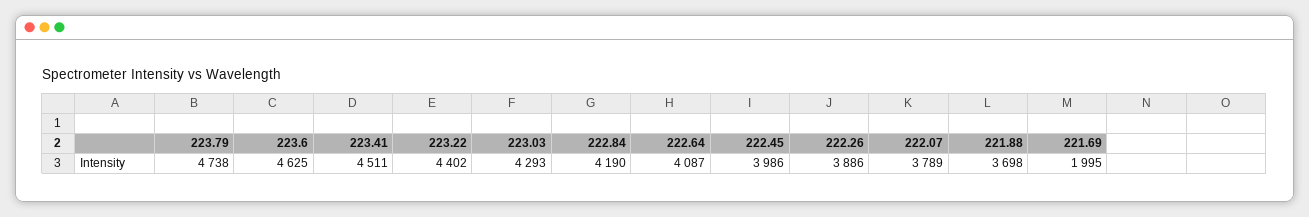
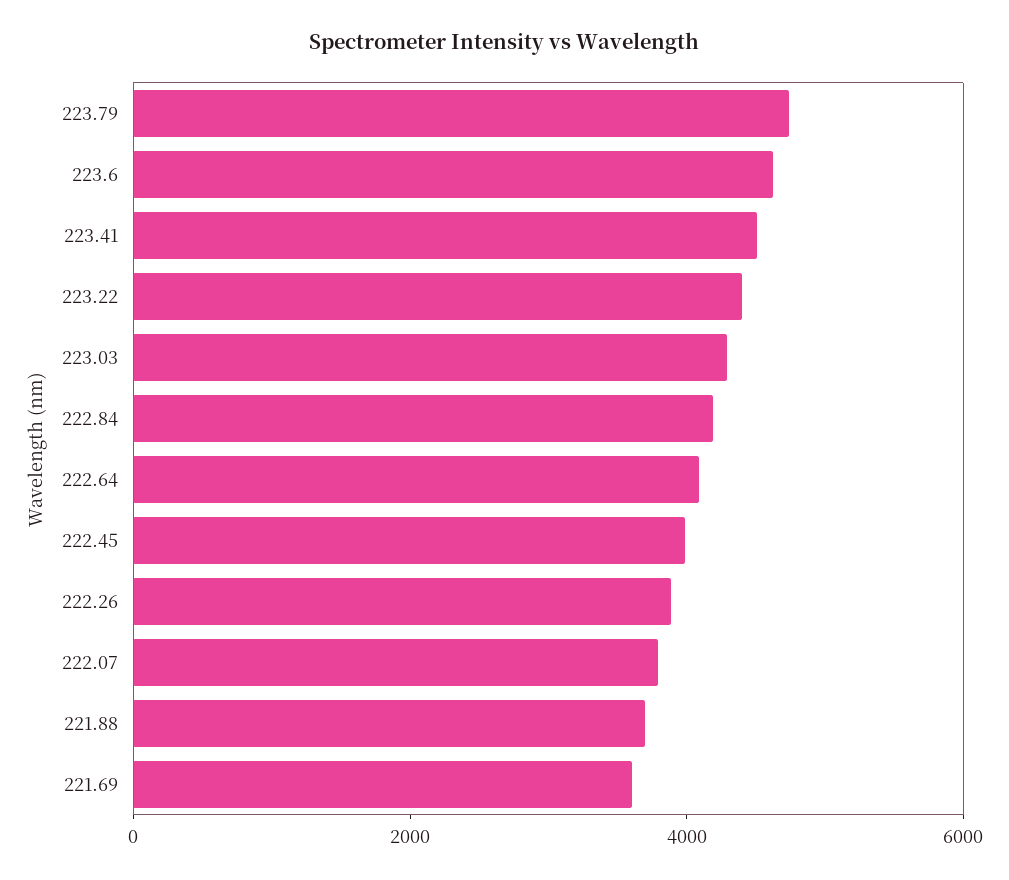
221.69: 1995 -> 3500

